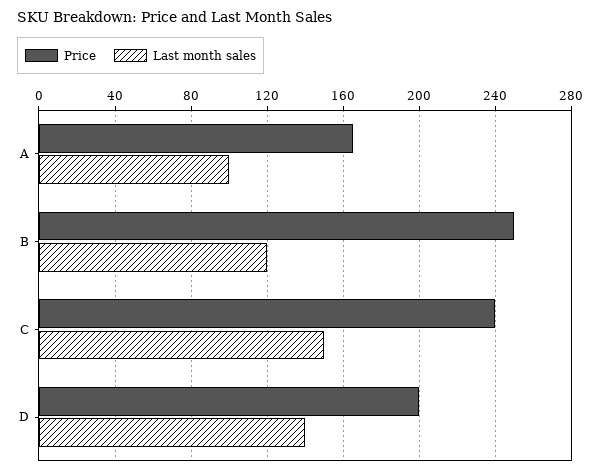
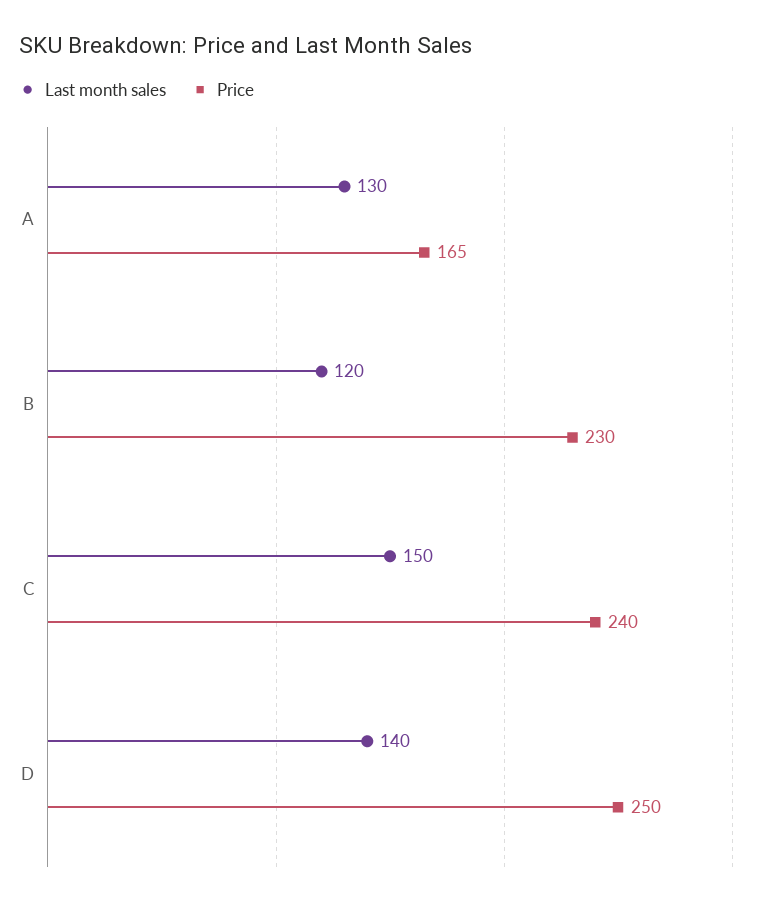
Last month sales, A: 100 -> 130
Price, B: 250 -> 230
Price, D: 200 -> 250

